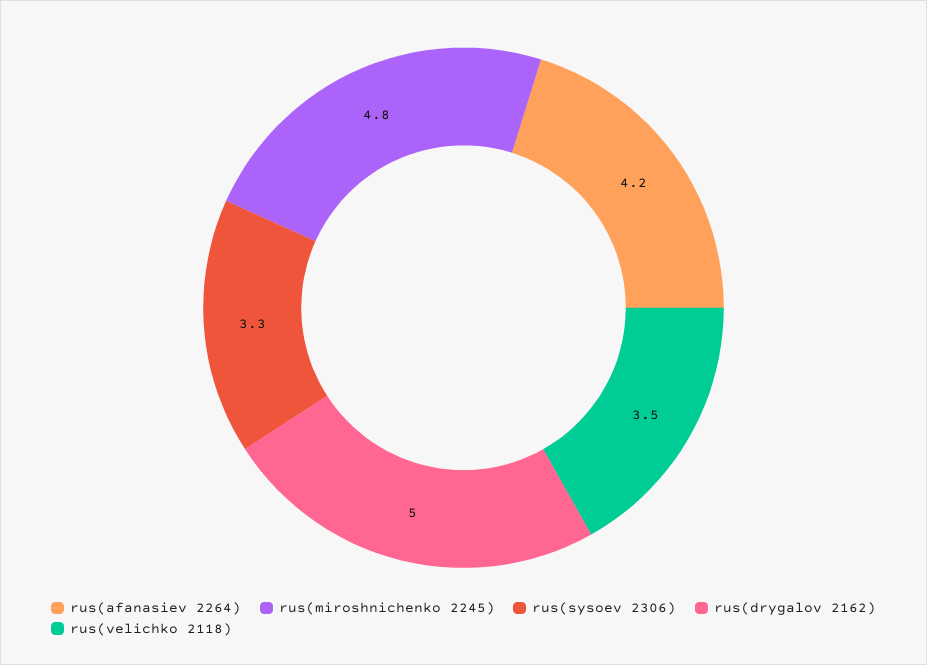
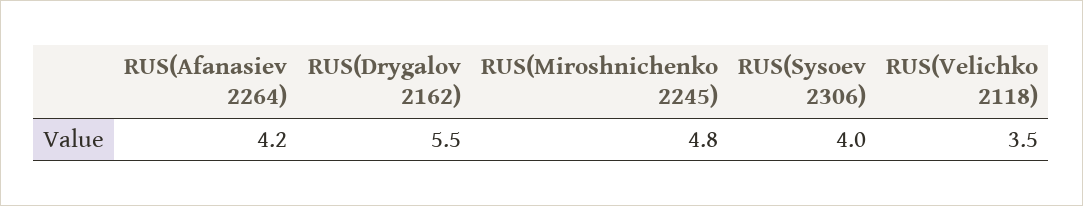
rus(sysoev 2306): 3.3 -> 4
rus(drygalov 2162): 5 -> 5.5

